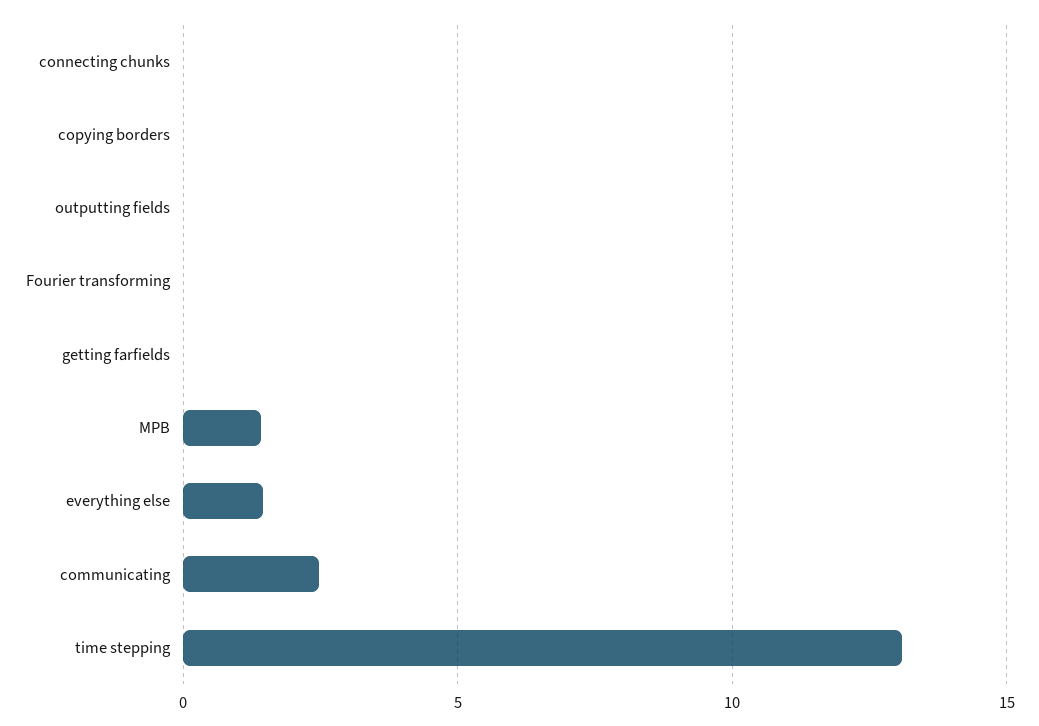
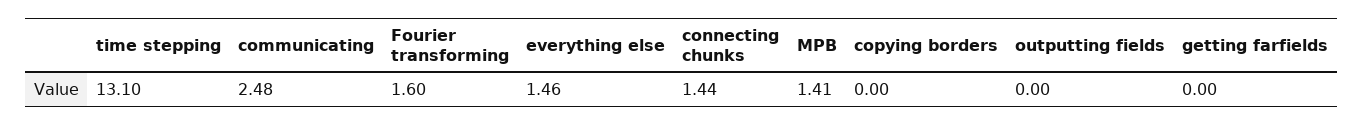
connecting chunks: 0 -> 1.44
Fourier transforming: 0 -> 1.6

